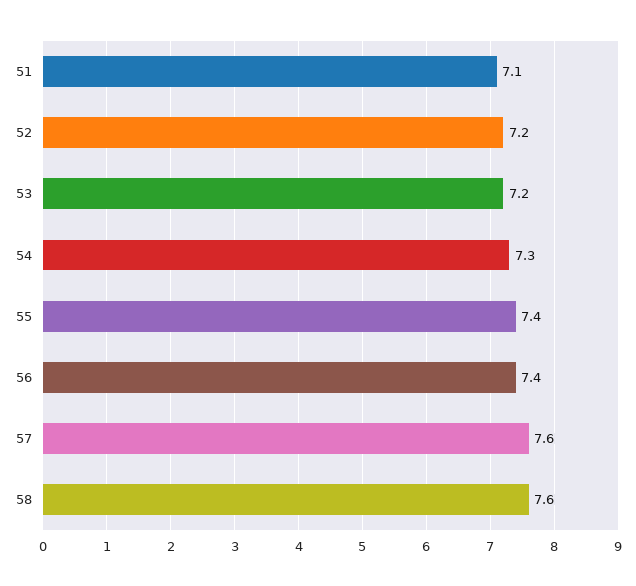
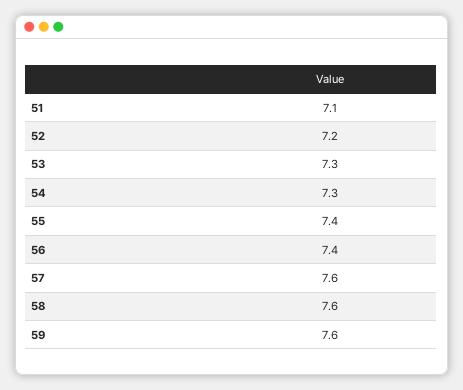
53: 7.2 -> 7.3
59: none -> 7.6

